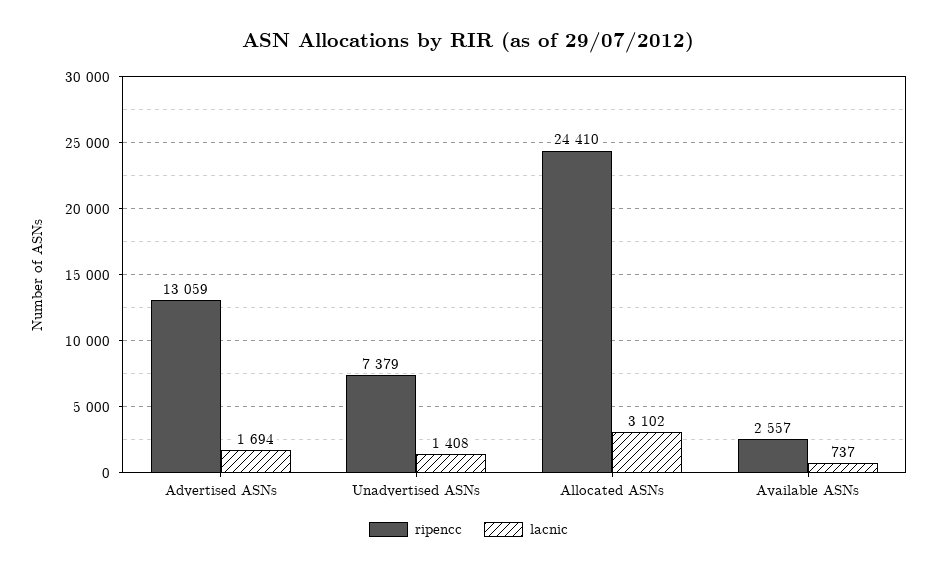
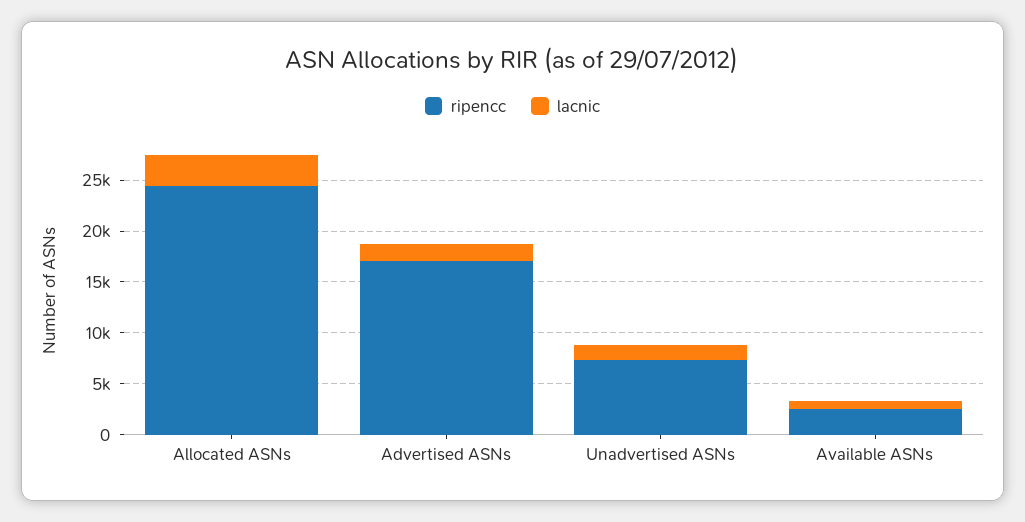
ripencc, Advertised ASNs: 13059 -> 17000

